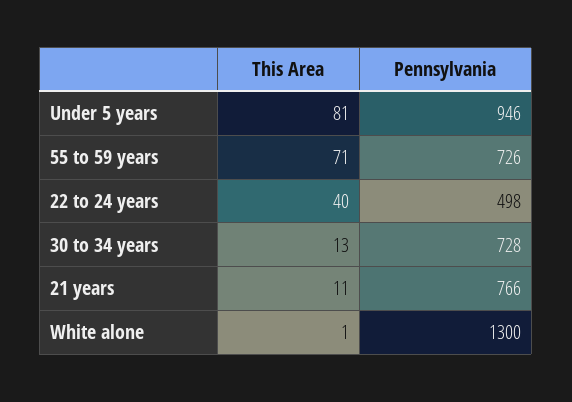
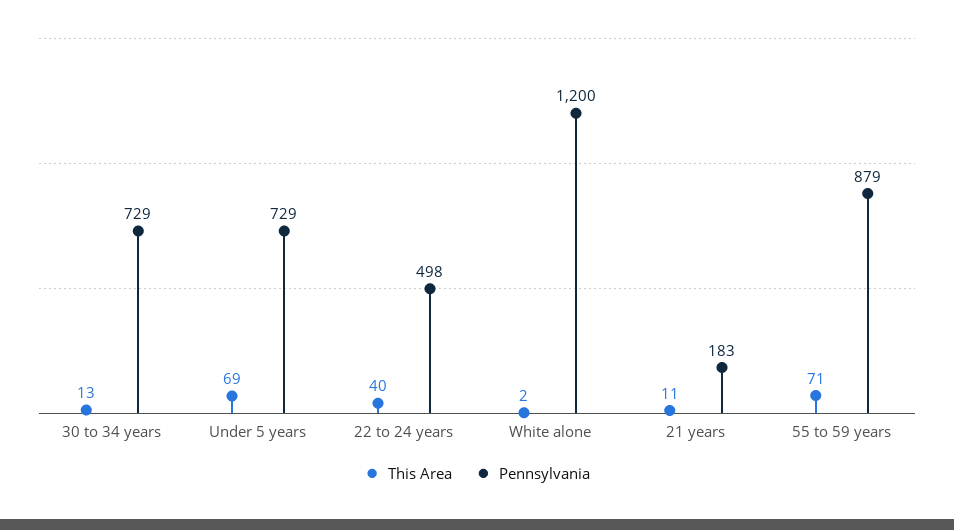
This Area, Under 5 years: 81 -> 69
Pennsylvania, Under 5 years: 946 -> 729
Pennsylvania, 55 to 59 years: 726 -> 879
Pennsylvania, 30 to 34 years: 728 -> 729
Pennsylvania, 21 years: 766 -> 183
This Area, White alone: 1 -> 2
Pennsylvania, White alone: 1300 -> 1200

